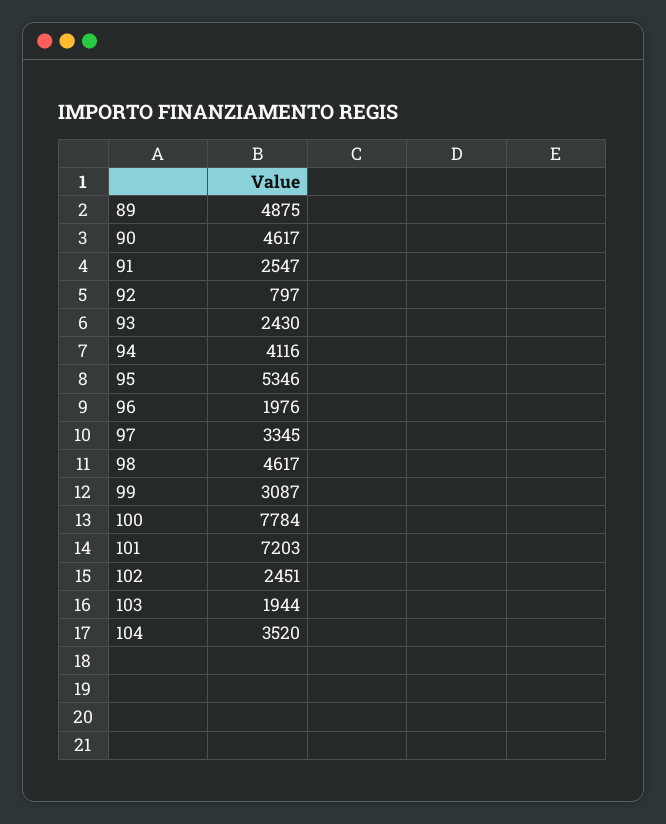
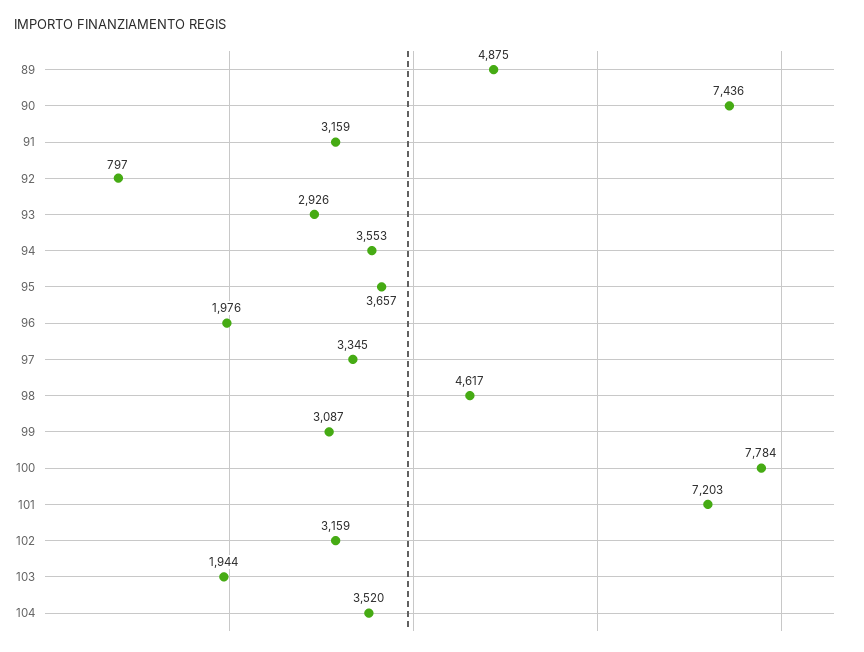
90: 4617 -> 7436
91: 2547 -> 3159
93: 2430 -> 2926
94: 4116 -> 3553
95: 5346 -> 3657
102: 2451 -> 3159

